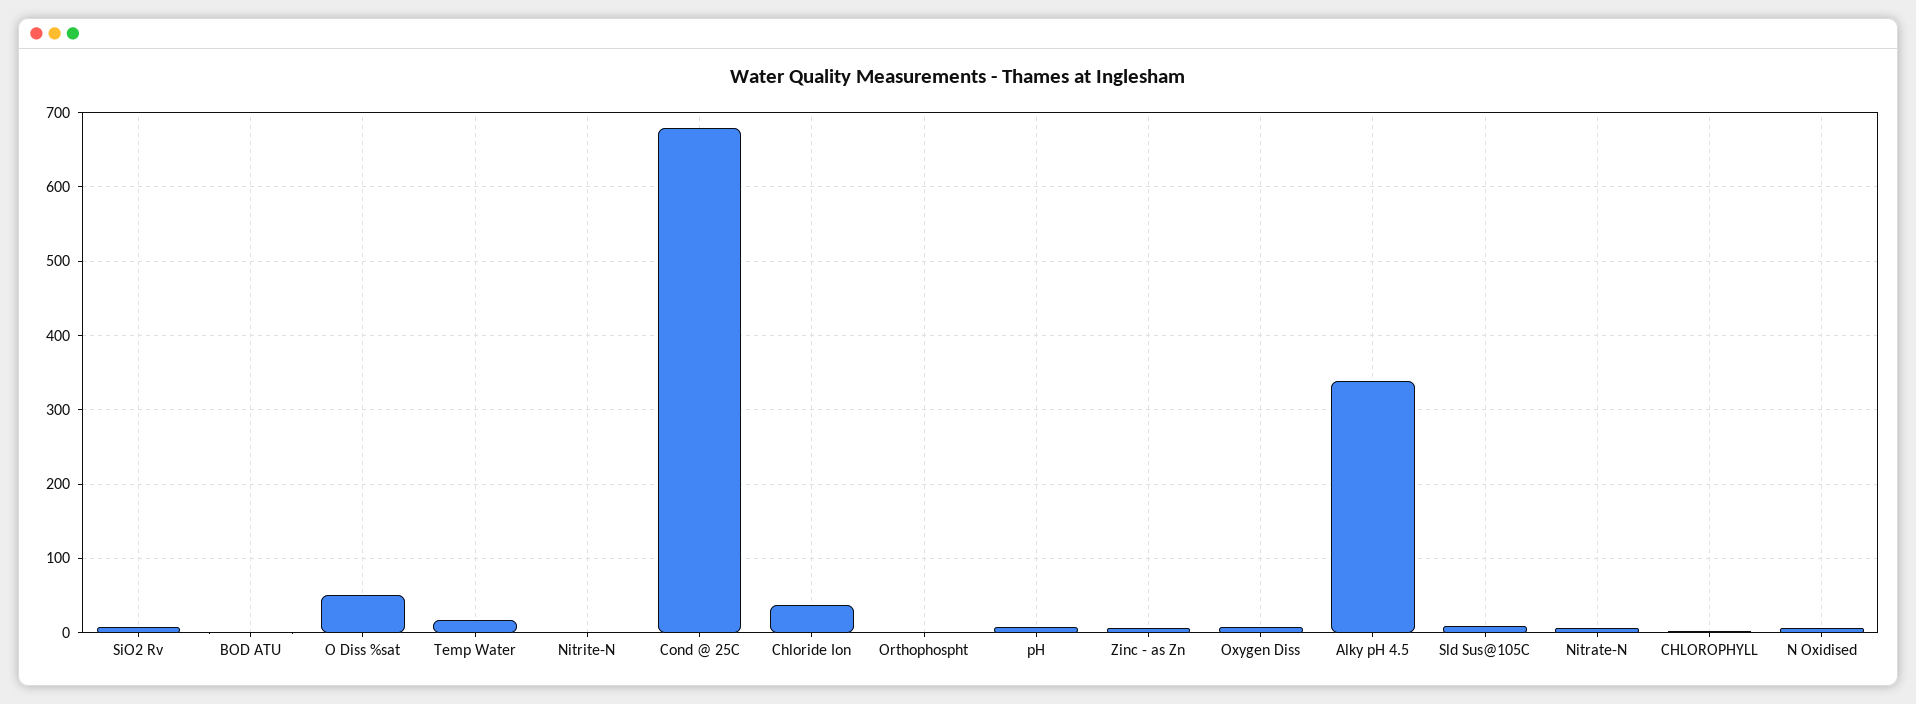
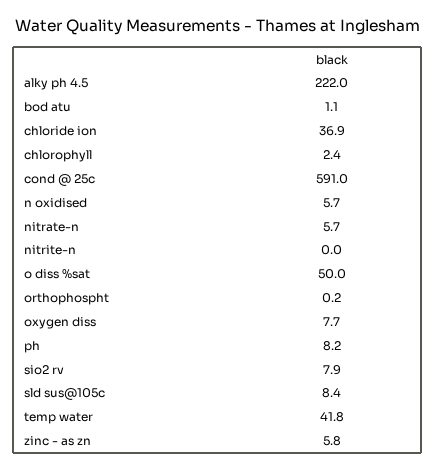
Temp Water: 20 -> 41.8
Cond @ 25C: 680 -> 591
Alky pH 4.5: 340 -> 222

